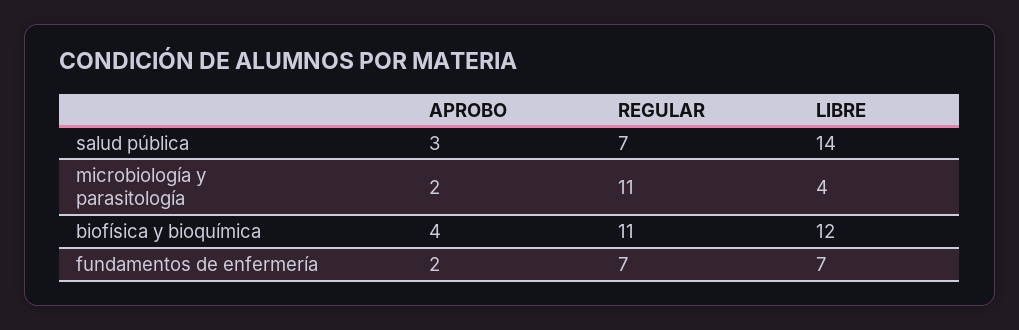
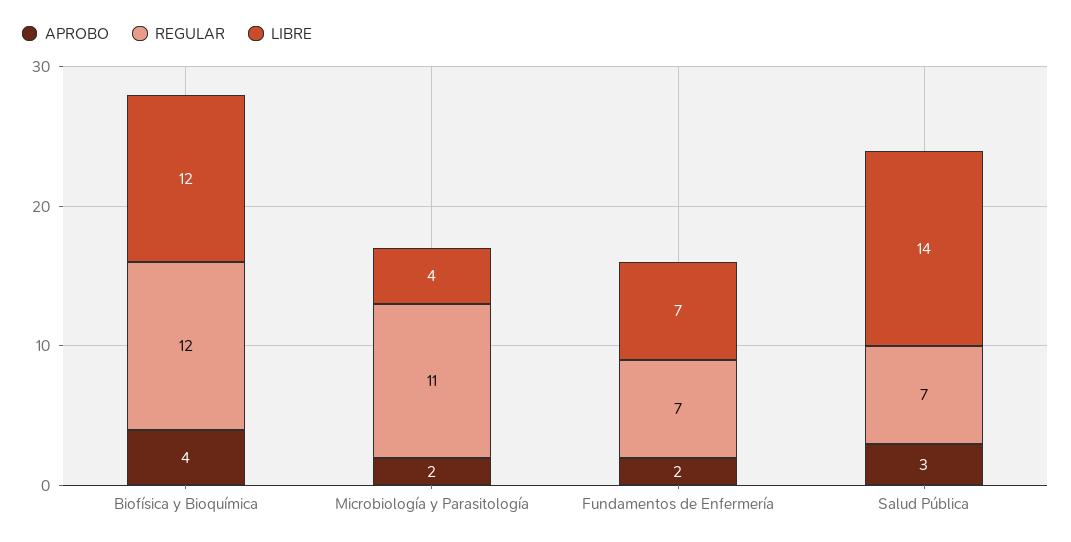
REGULAR, biofísica y bioquímica: 11 -> 12

